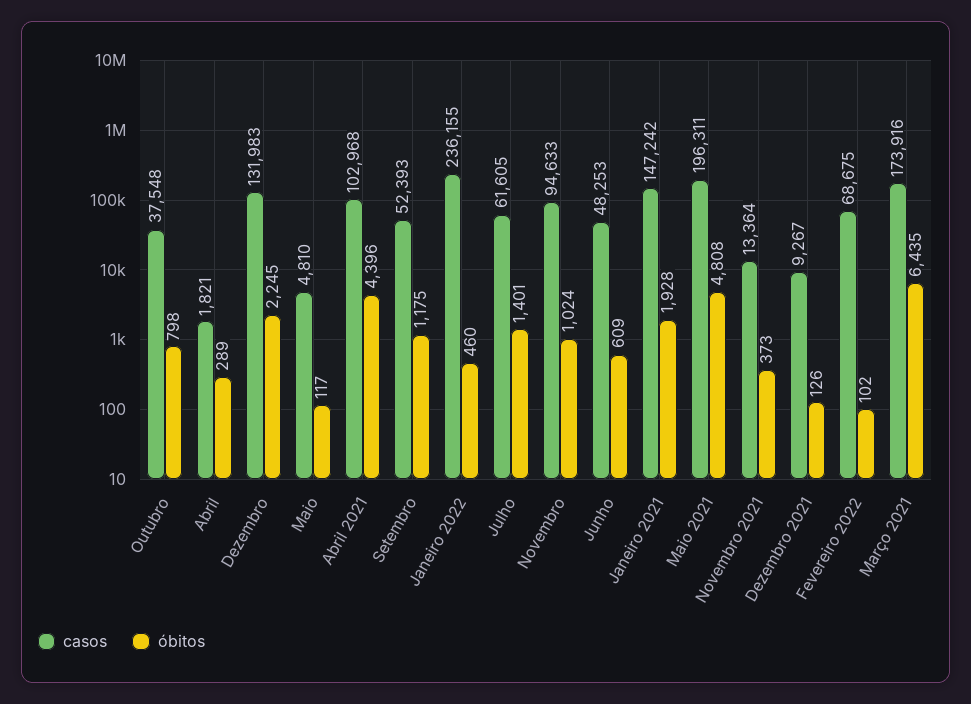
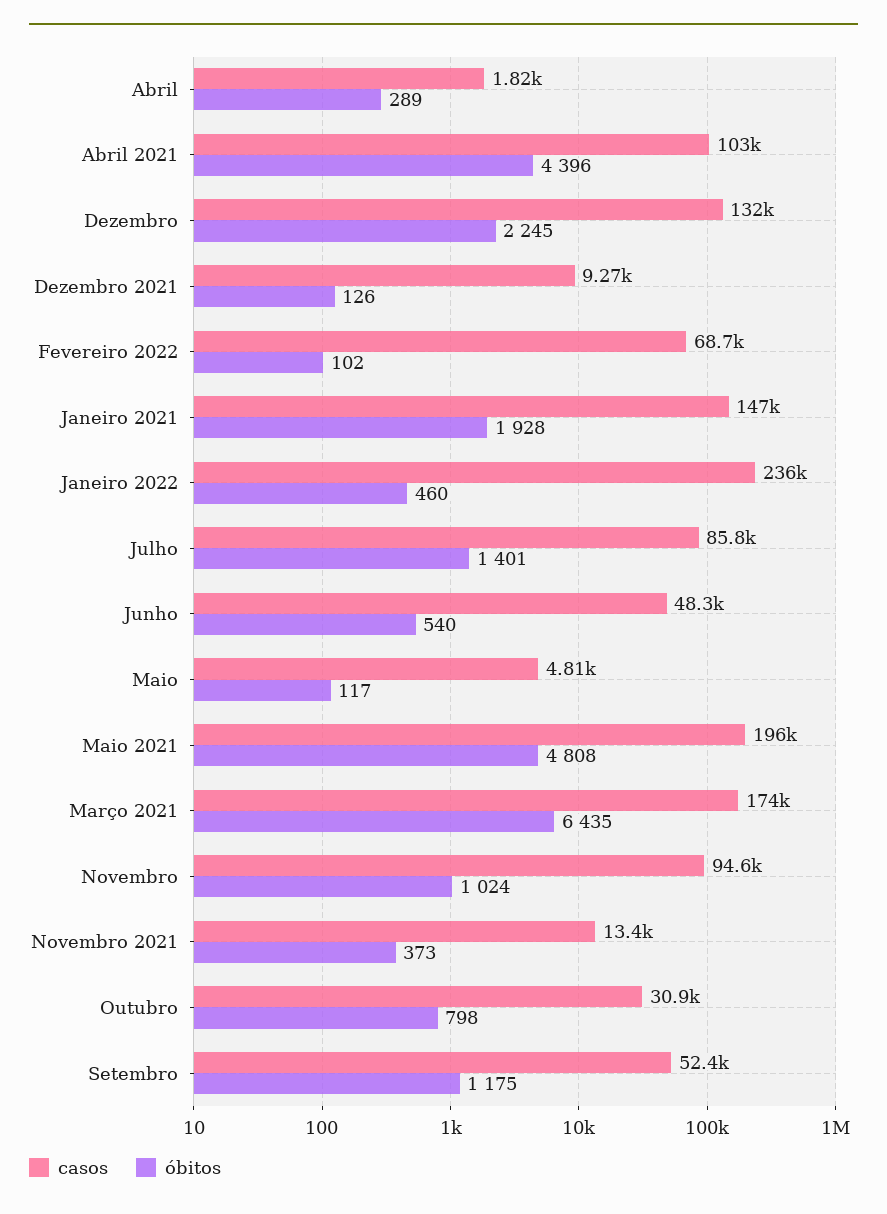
casos, Outubro: 37548 -> 30900
casos, Julho: 61605 -> 85800
óbitos, Junho: 609 -> 540

